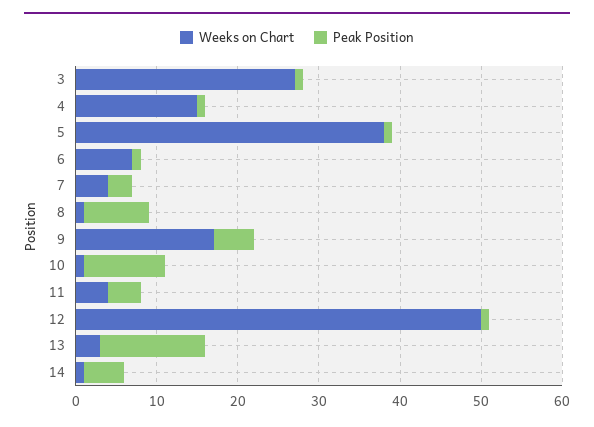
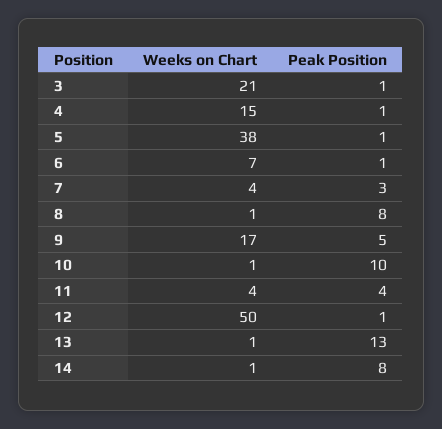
Weeks on Chart, 3: 27 -> 21
Weeks on Chart, 13: 3 -> 1
Peak Position, 14: 5 -> 8

